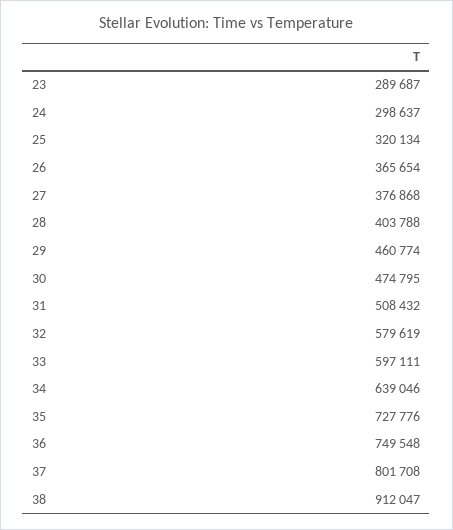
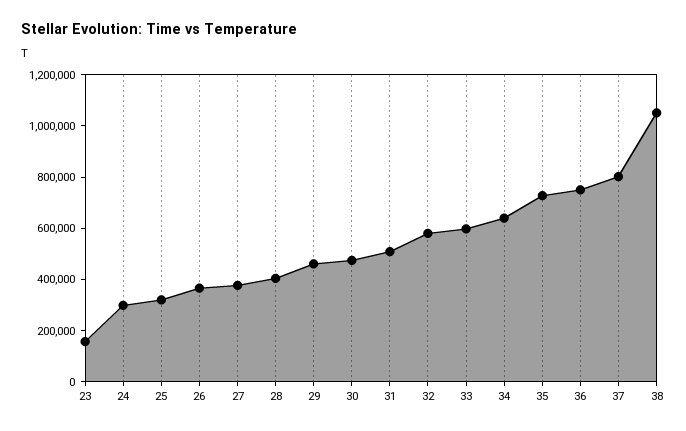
23: 289687 -> 150000
38: 912047 -> 1050000

